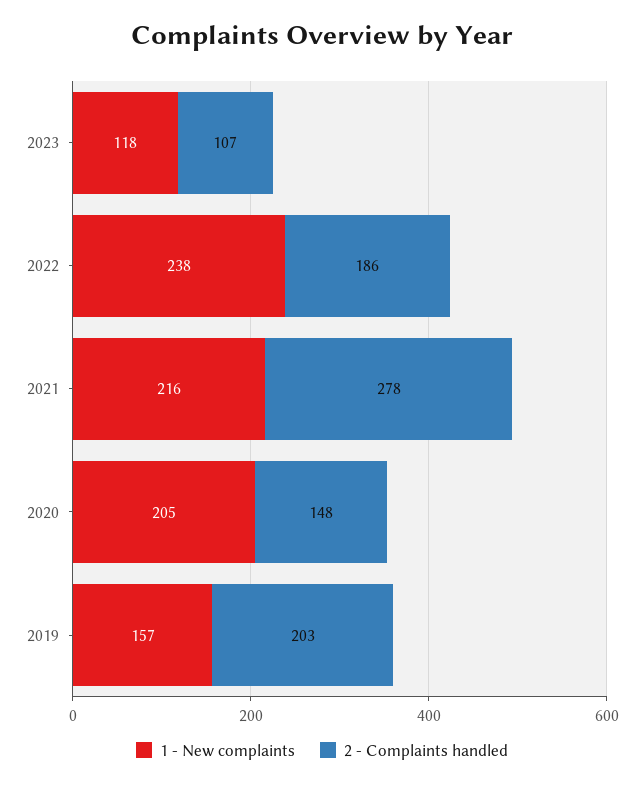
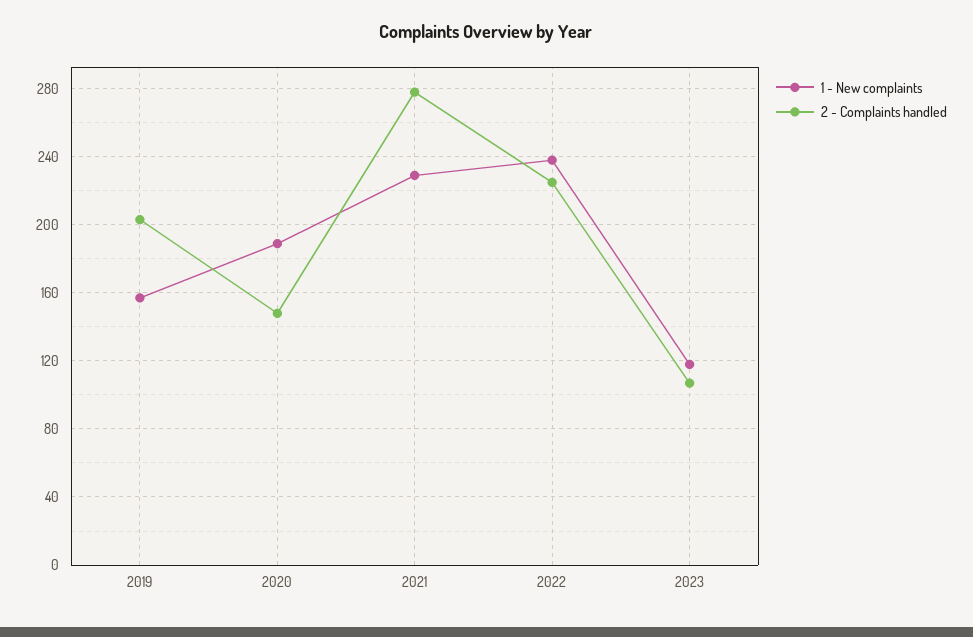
2 - Complaints handled, 2022: 186 -> 225
1 - New complaints, 2021: 216 -> 230
1 - New complaints, 2020: 205 -> 190

